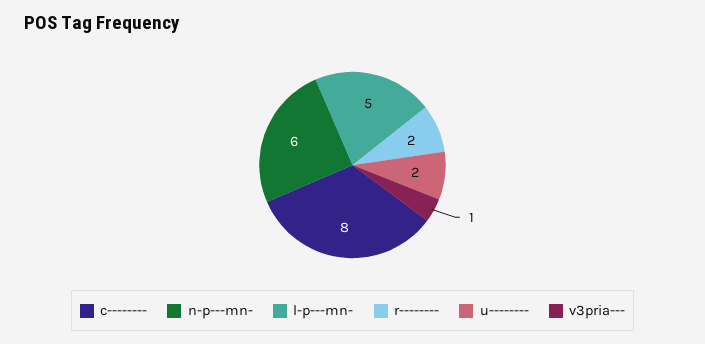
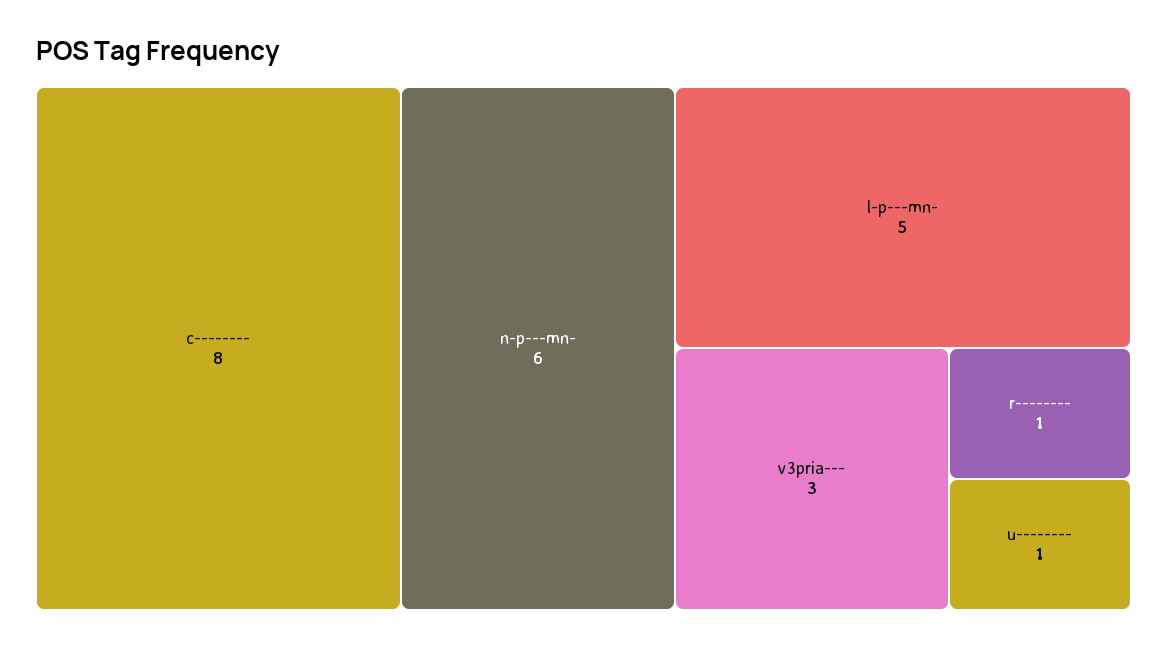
r--------: 2 -> 1
u--------: 2 -> 1
v3pria---: 1 -> 3

